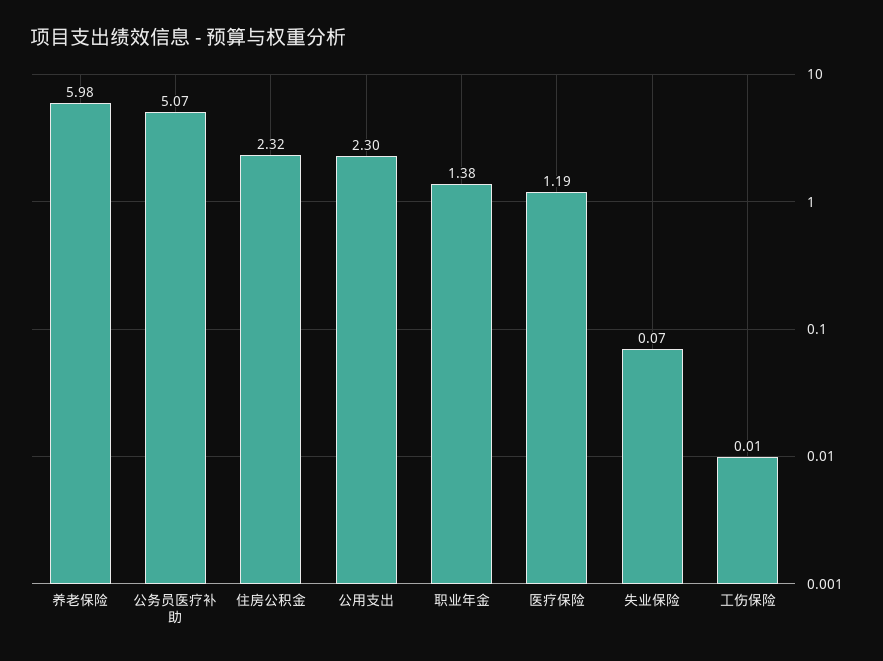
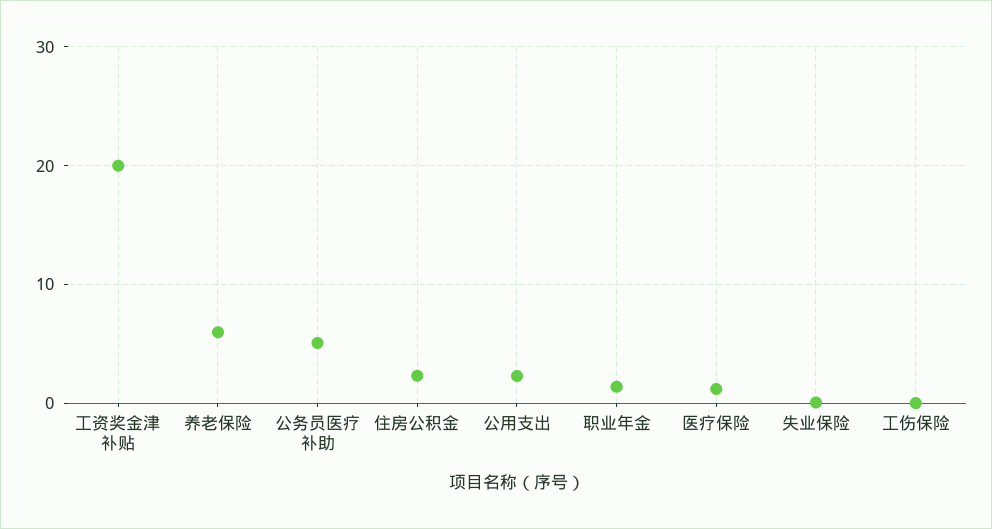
工资奖金津补贴: none -> 20

